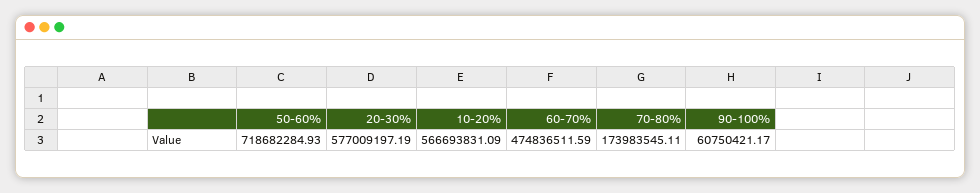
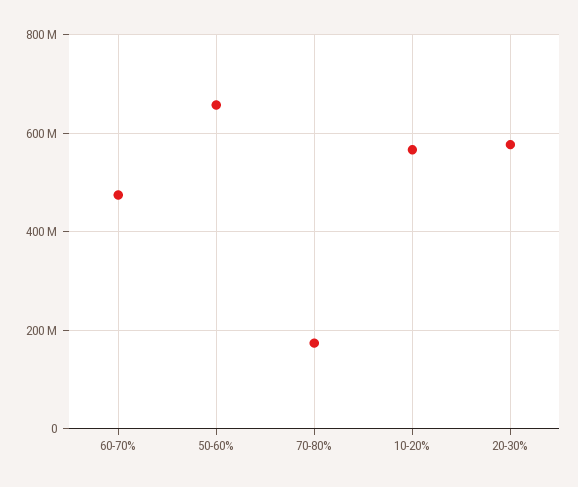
50-60%: 718682284.93 -> 660000000
90-100%: 60750421.17 -> none

